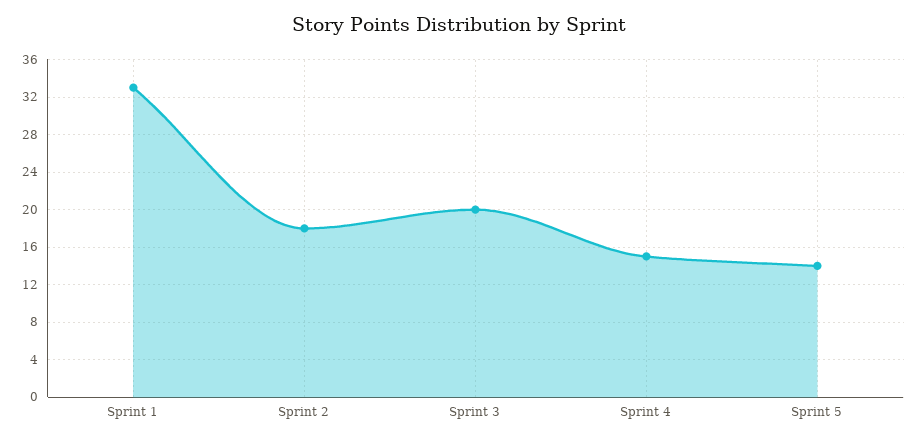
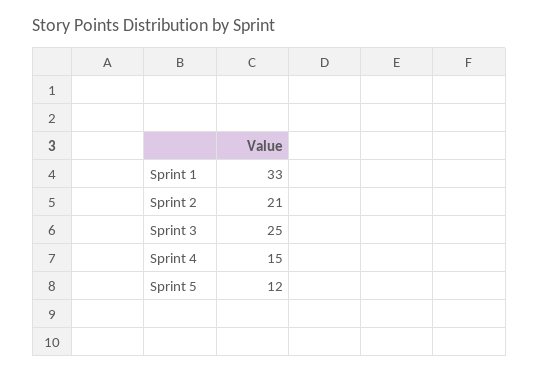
Sprint 2: 18 -> 21
Sprint 3: 20 -> 25
Sprint 5: 14 -> 12

